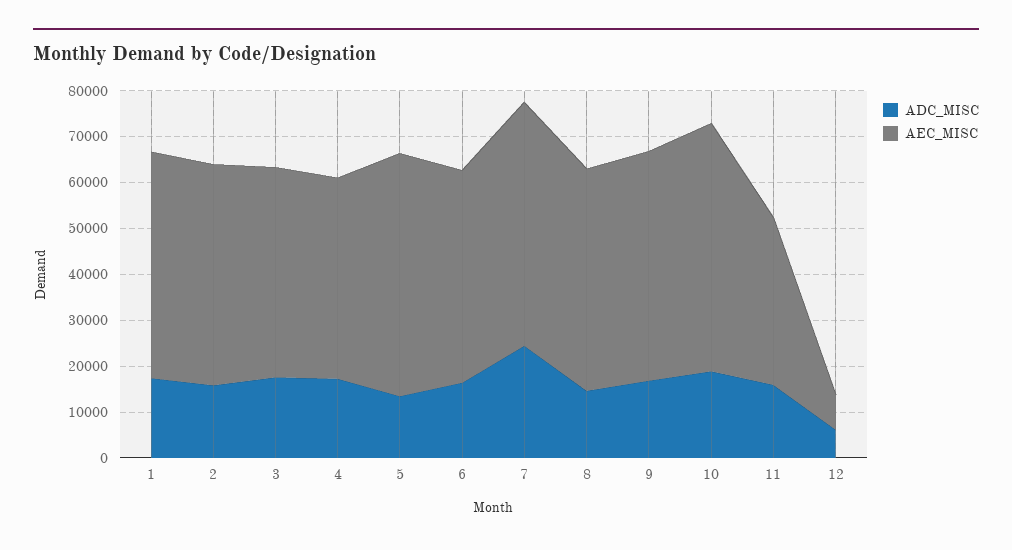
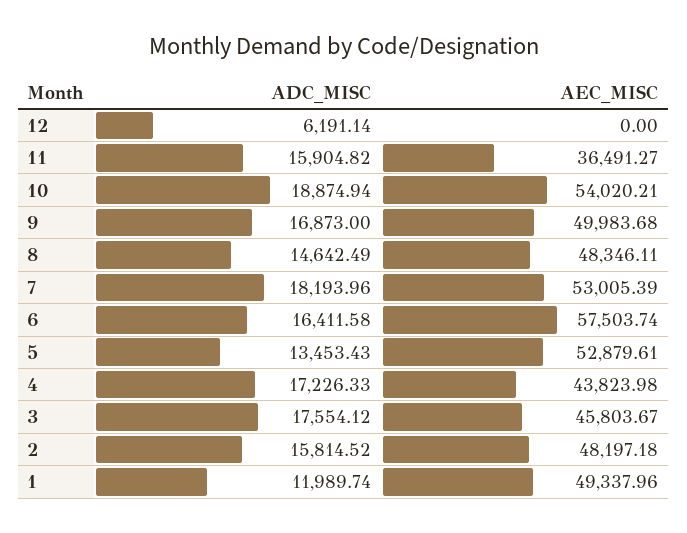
ADC_MISC, 1: 18000 -> 11989.74
AEC_MISC, 6: 46000 -> 57503.74
ADC_MISC, 7: 24000 -> 18193.96
AEC_MISC, 12: 8000 -> 0

